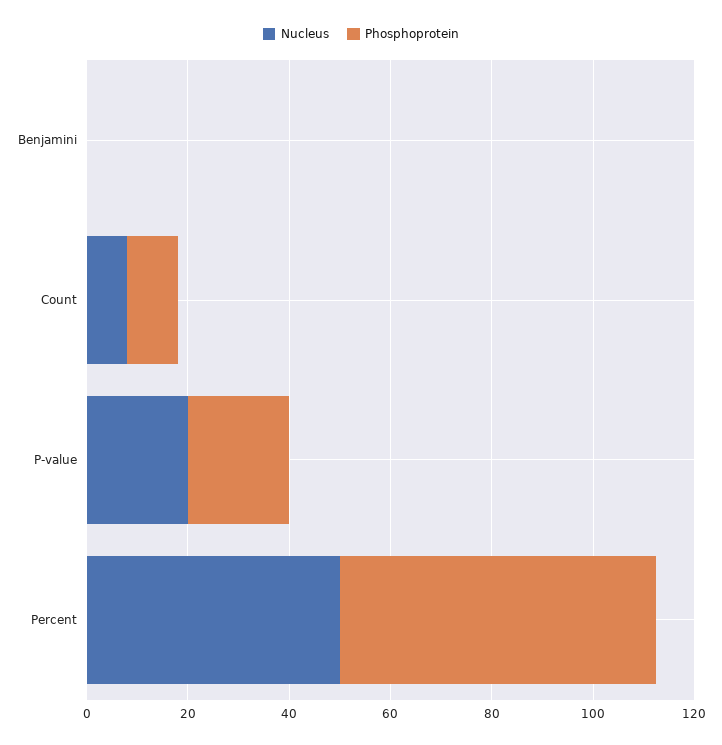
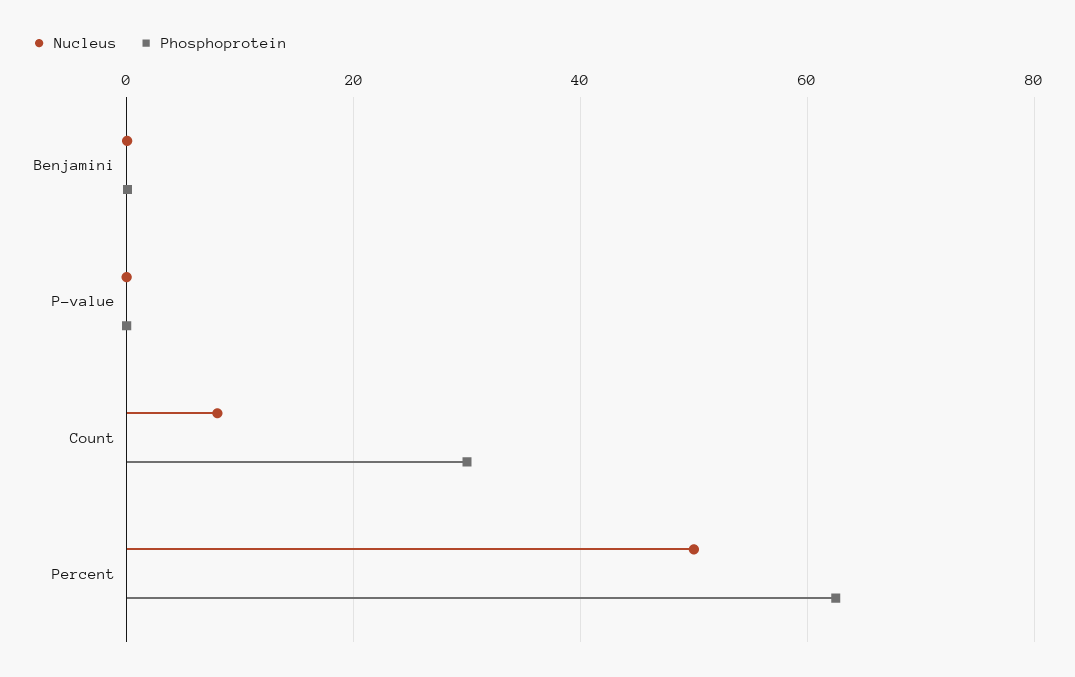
Phosphoprotein, Count: 10 -> 30
Nucleus, P-value: 20 -> 0
Phosphoprotein, P-value: 20 -> 0

